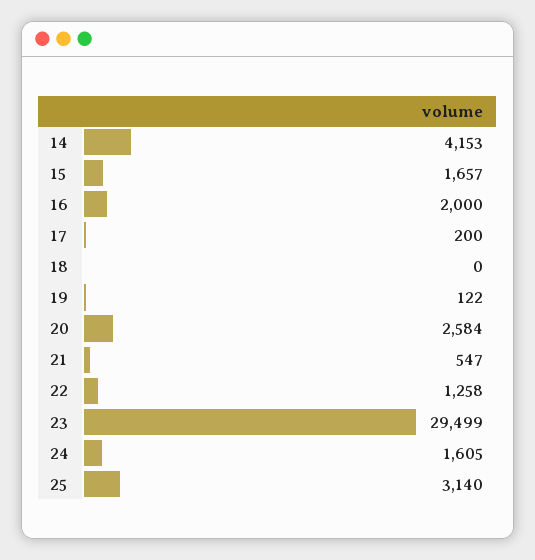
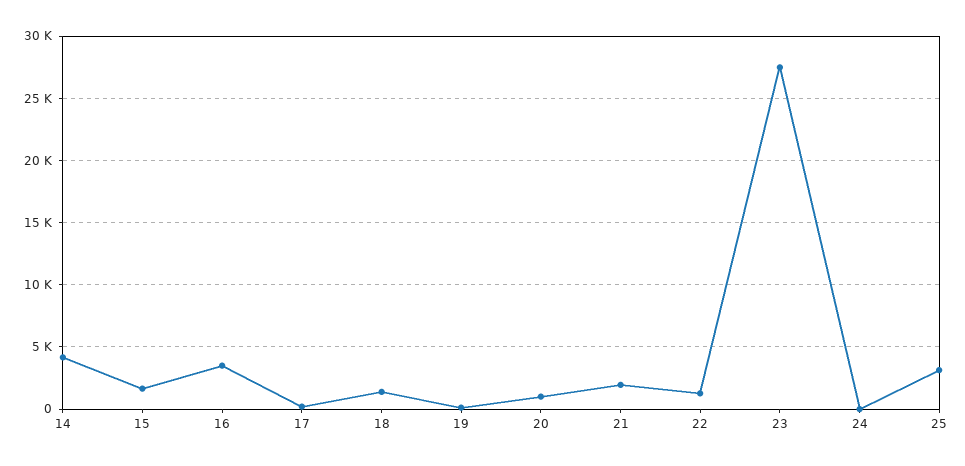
16: 2000 -> 3500
18: 0 -> 1500
20: 2584 -> 1000
21: 547 -> 2000
23: 29499 -> 27500
24: 1605 -> 0

